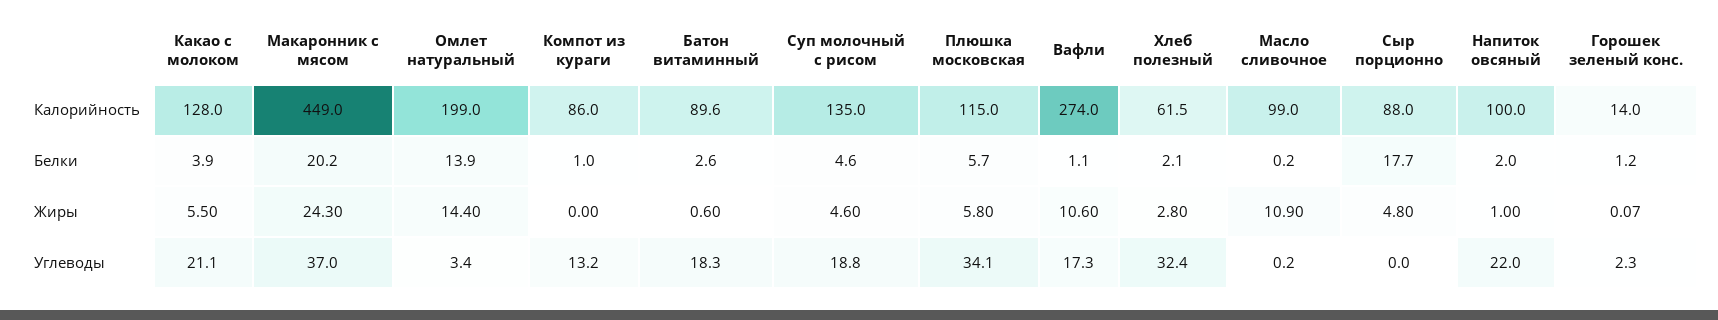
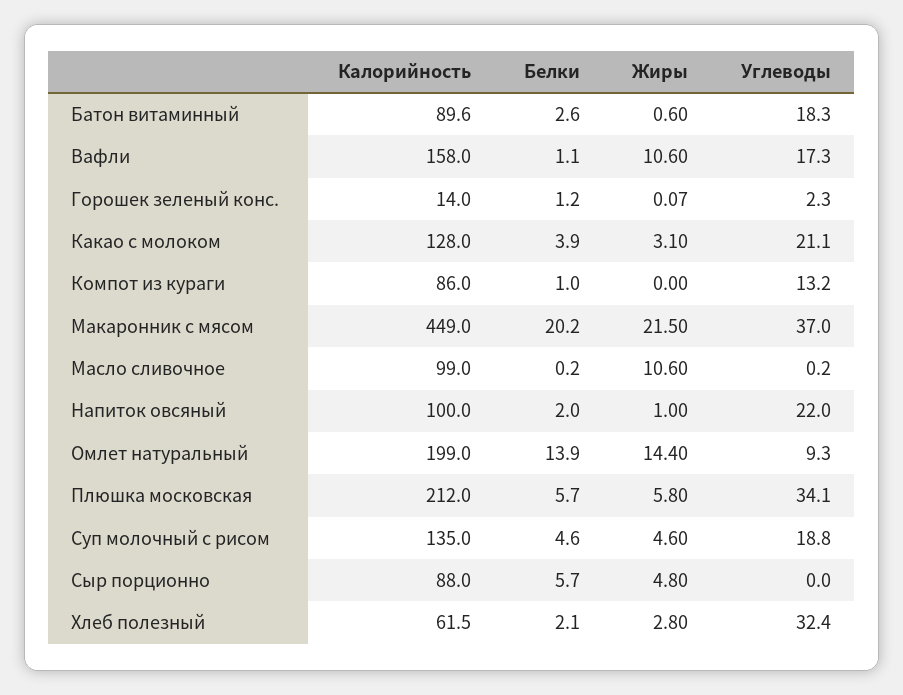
Плюшка московская, Калорийность: 115 -> 212
Вафли, Калорийность: 274 -> 158
Сыр порционно, Белки: 17.7 -> 5.7
Какао с молоком, Жиры: 5.5 -> 3.1
Макаронник с мясом, Жиры: 24.3 -> 21.5
Масло сливочное, Жиры: 10.9 -> 10.6
Омлет натуральный, Углеводы: 3.4 -> 9.3

